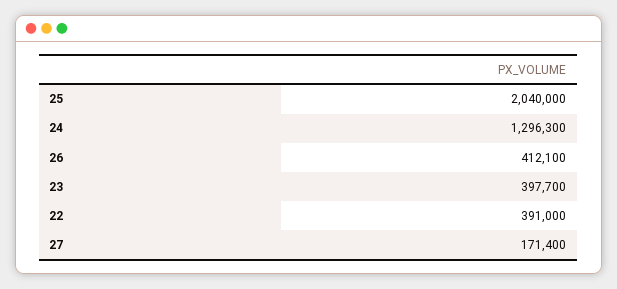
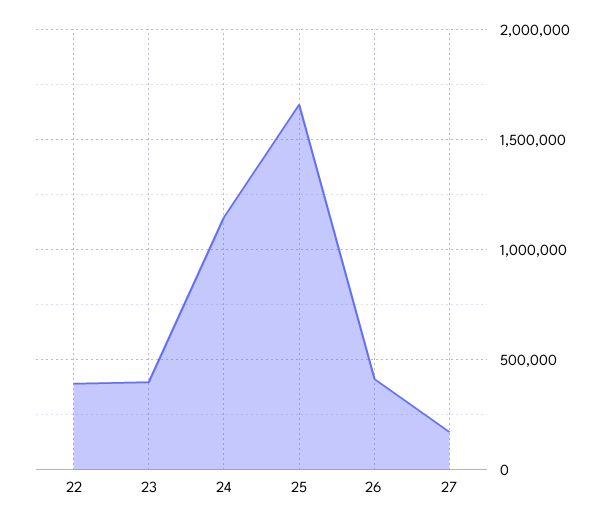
25: 2040000 -> 1650000
24: 1296300 -> 1150000

